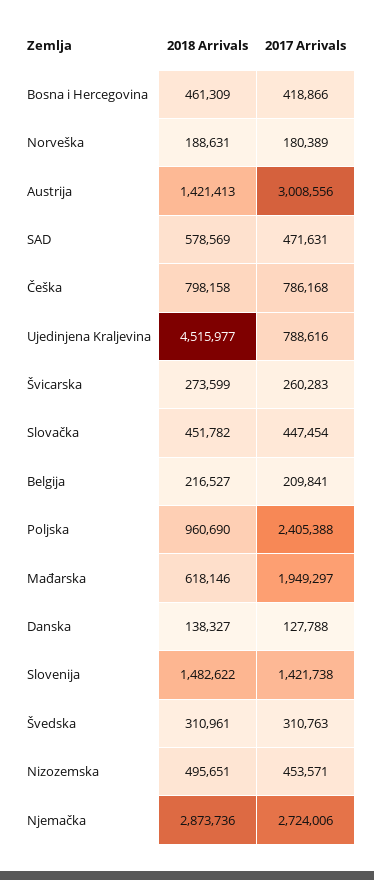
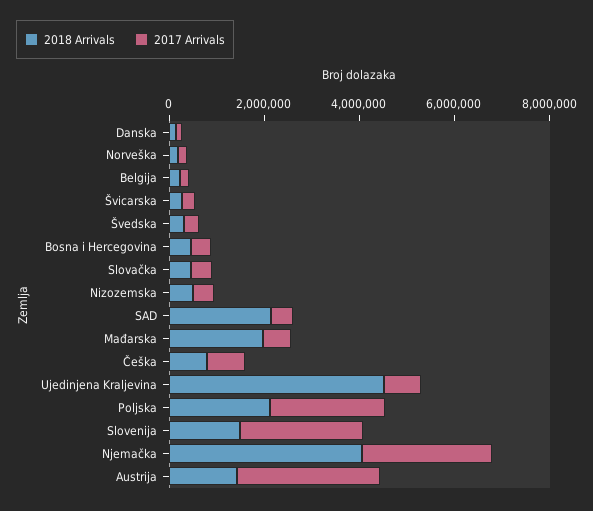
2018 Arrivals, SAD: 578569 -> 2000000
2018 Arrivals, Poljska: 960690 -> 2000000
2018 Arrivals, Mađarska: 618146 -> 2000000
2017 Arrivals, Mađarska: 1949297 -> 500000
2017 Arrivals, Slovenija: 1421738 -> 2500000
2018 Arrivals, Njemačka: 2873736 -> 4000000

